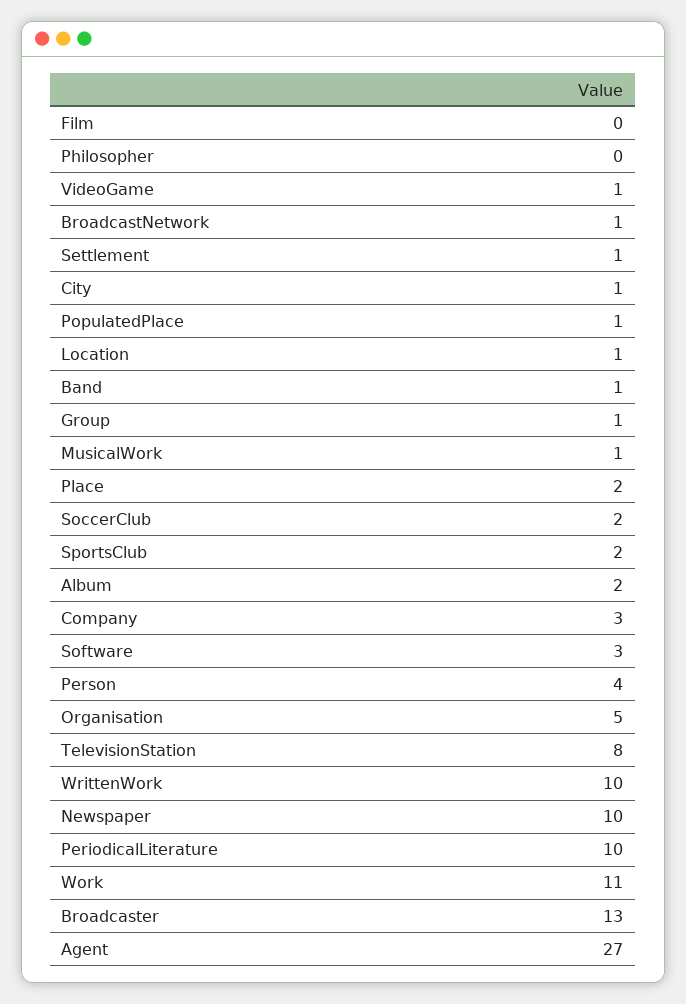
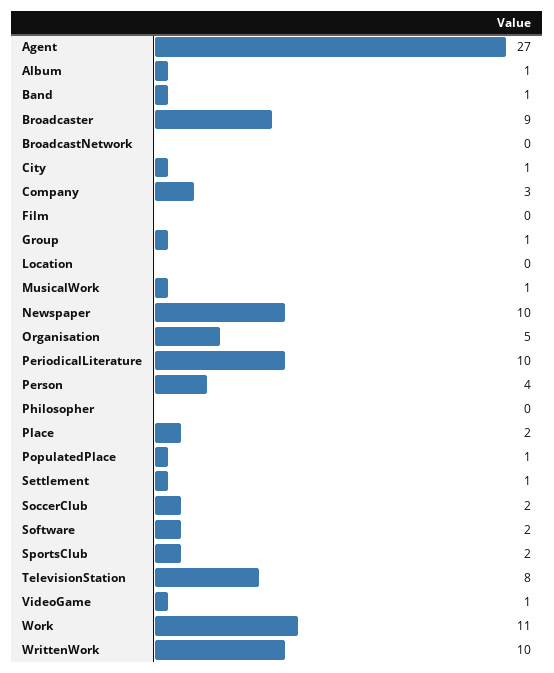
BroadcastNetwork: 1 -> 0
Location: 1 -> 0
Album: 2 -> 1
Software: 3 -> 2
Broadcaster: 13 -> 9

